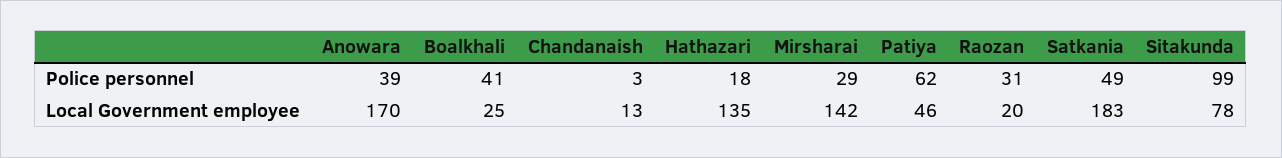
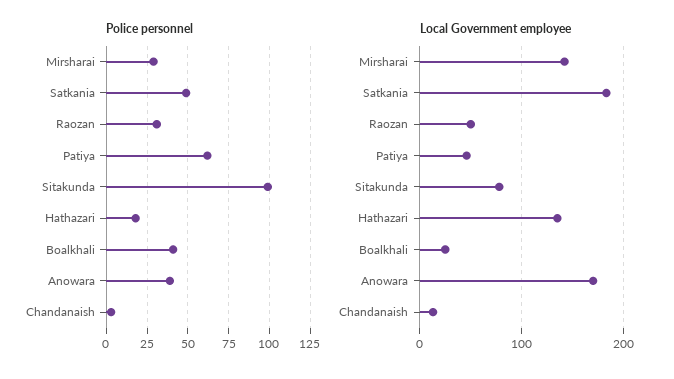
Local Government employee, Raozan: 20 -> 50

